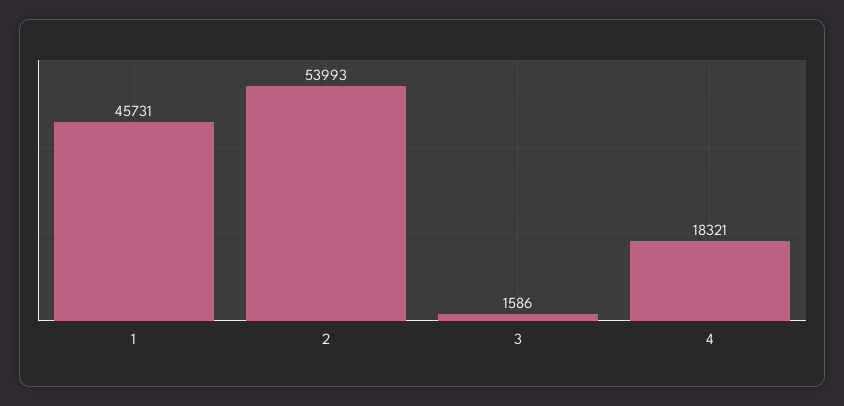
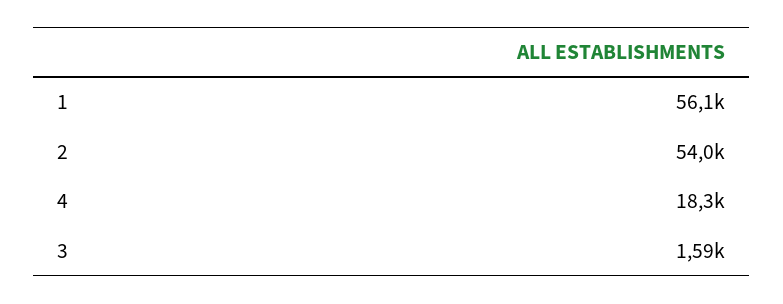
1: 45731 -> 56100

